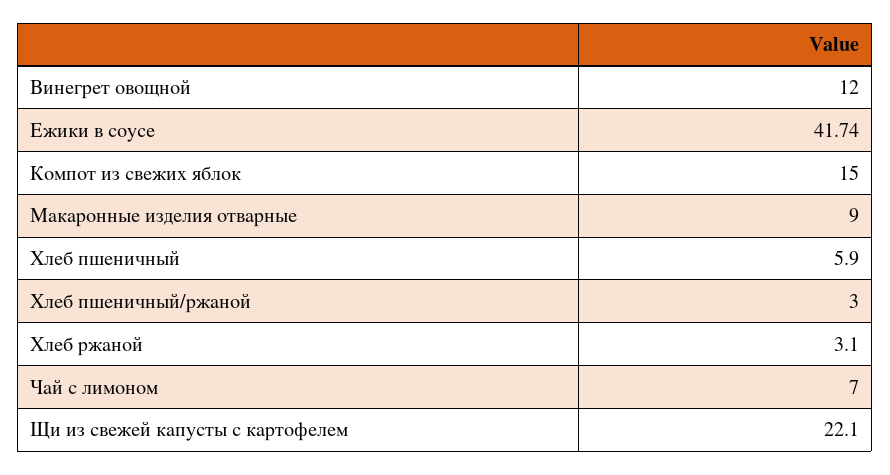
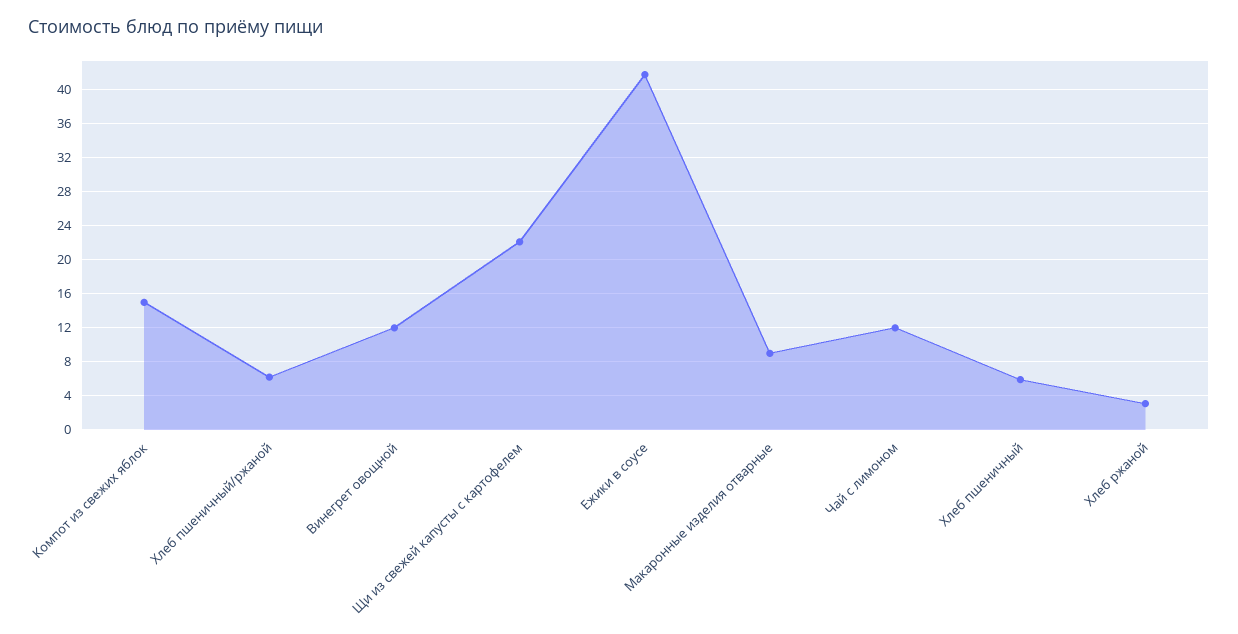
Хлеб пшеничный/ржаной: 3 -> 6
Чай с лимоном: 7 -> 12

